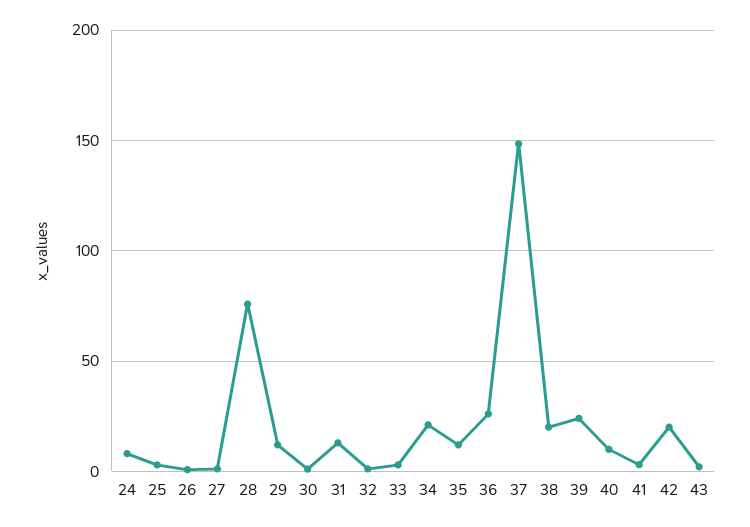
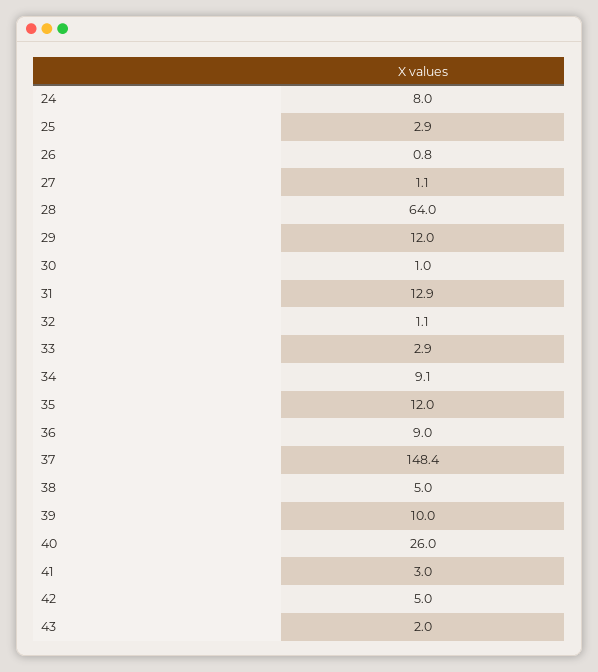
28: 75 -> 64
34: 20 -> 9.1
36: 25 -> 9
38: 20 -> 5
39: 25 -> 10
40: 10 -> 26
42: 20 -> 5

